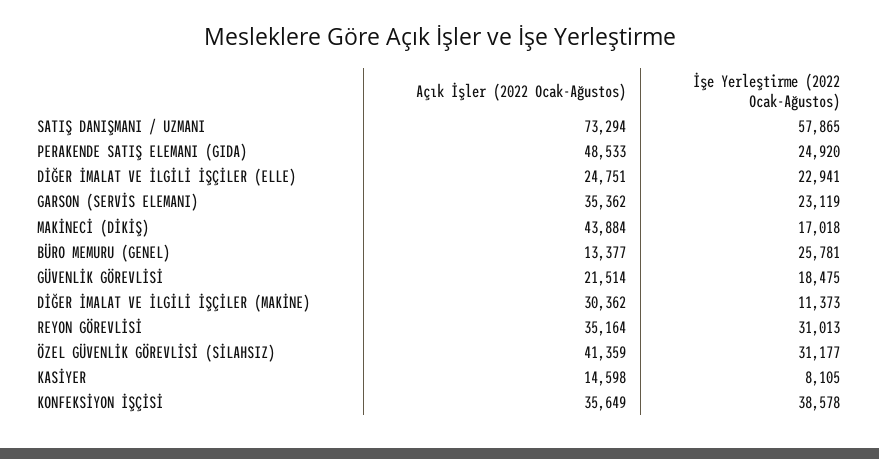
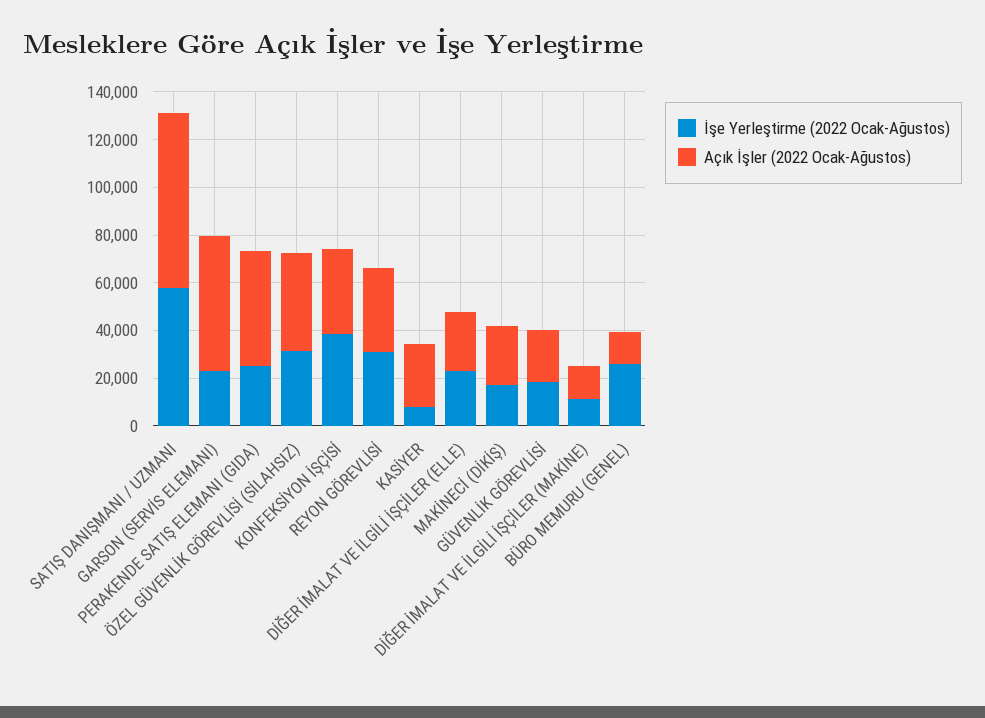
Açık İşler (2022 Ocak-Ağustos), GARSON (SERVİS ELEMANI): 35362 -> 55000
Açık İşler (2022 Ocak-Ağustos), MAKİNECİ (DİKİŞ): 43884 -> 25000
Açık İşler (2022 Ocak-Ağustos), DİĞER İMALAT VE İLGİLİ İŞÇİLER (MAKİNE): 30362 -> 15000
Açık İşler (2022 Ocak-Ağustos), KASİYER: 14598 -> 25000

